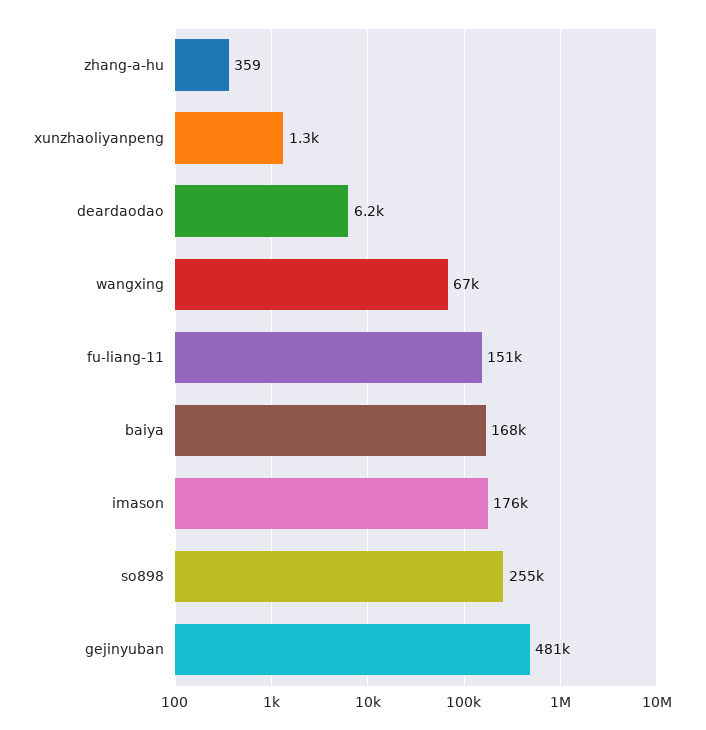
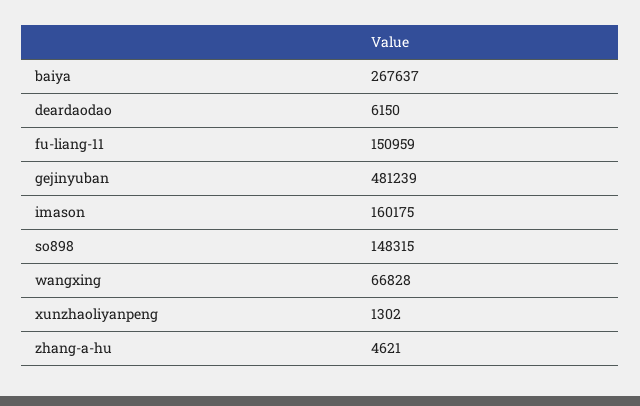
zhang-a-hu: 359 -> 4621
baiya: 168000 -> 267637
imason: 176000 -> 160175
so898: 255000 -> 148315

